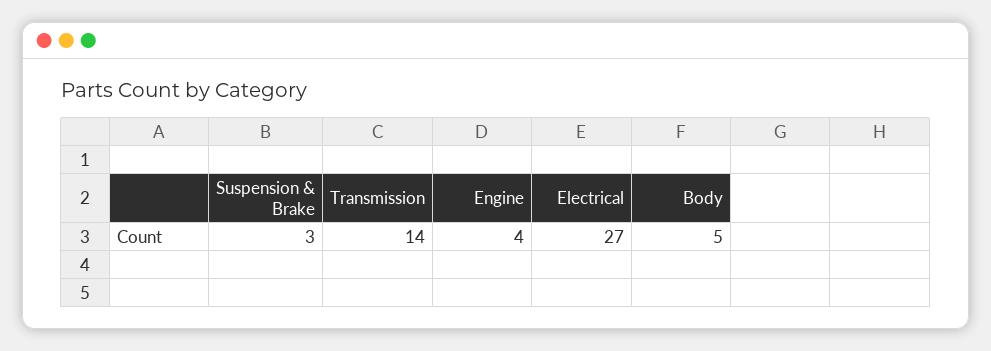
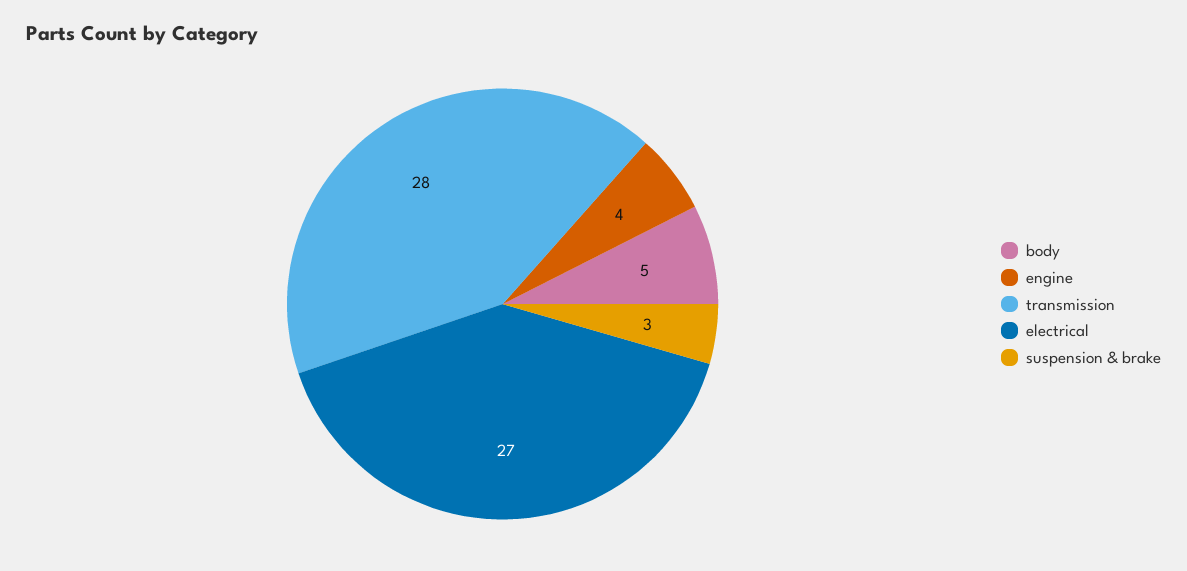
Transmission: 14 -> 28

